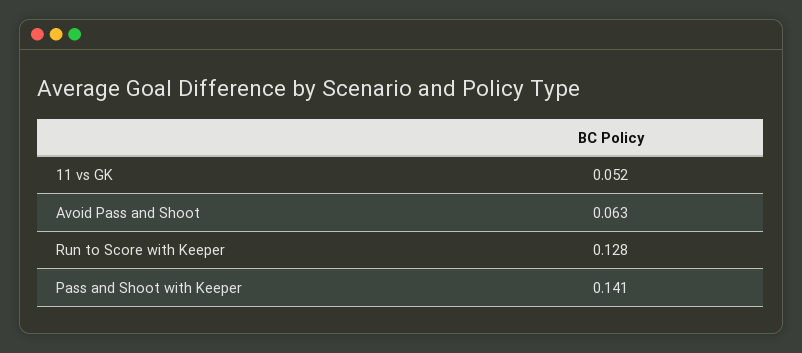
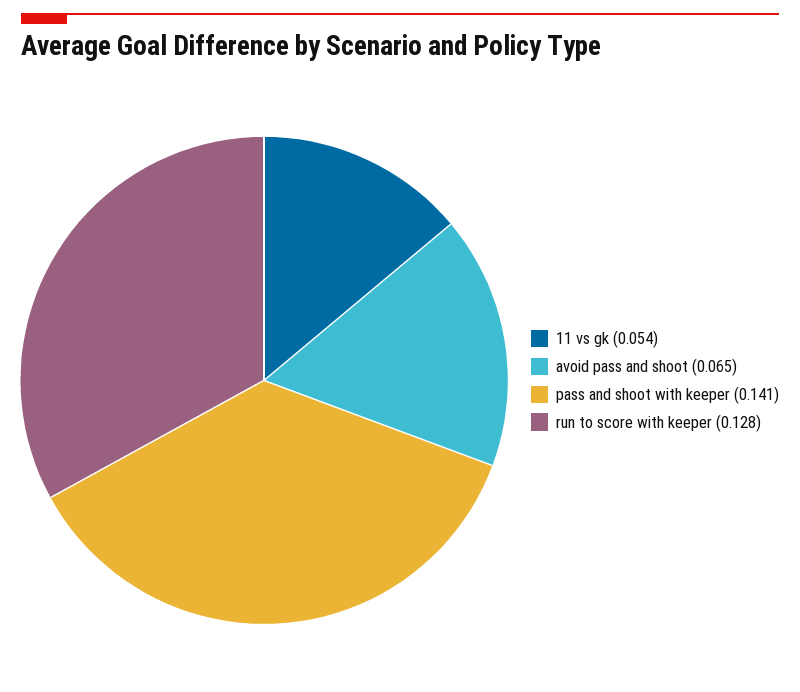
11 vs GK: 0.052 -> 0.054
Avoid Pass and Shoot: 0.063 -> 0.065

